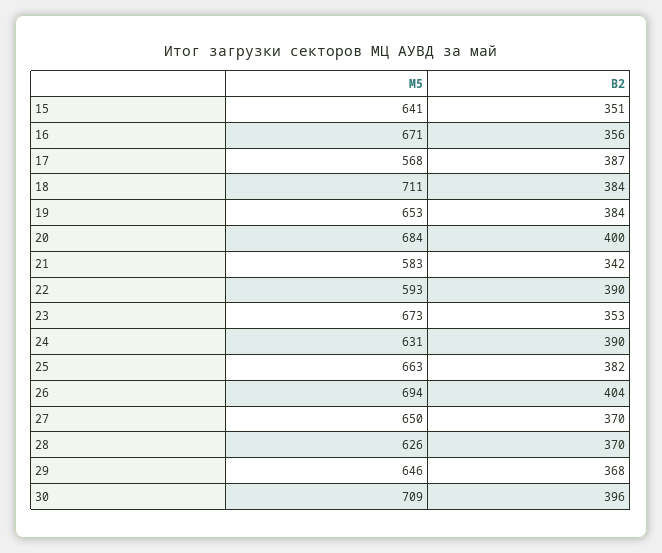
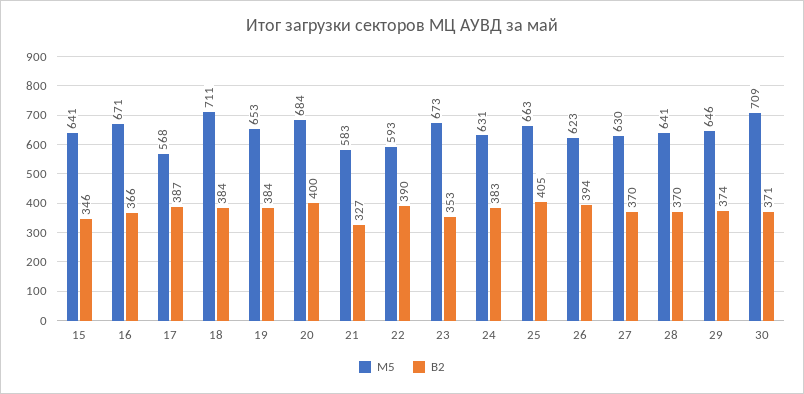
В2, 15: 351 -> 346
В2, 16: 356 -> 366
В2, 21: 342 -> 327
В2, 24: 390 -> 383
В2, 25: 382 -> 405
М5, 26: 694 -> 623
В2, 26: 404 -> 394
М5, 27: 650 -> 630
М5, 28: 626 -> 641
В2, 29: 368 -> 374
В2, 30: 396 -> 371

